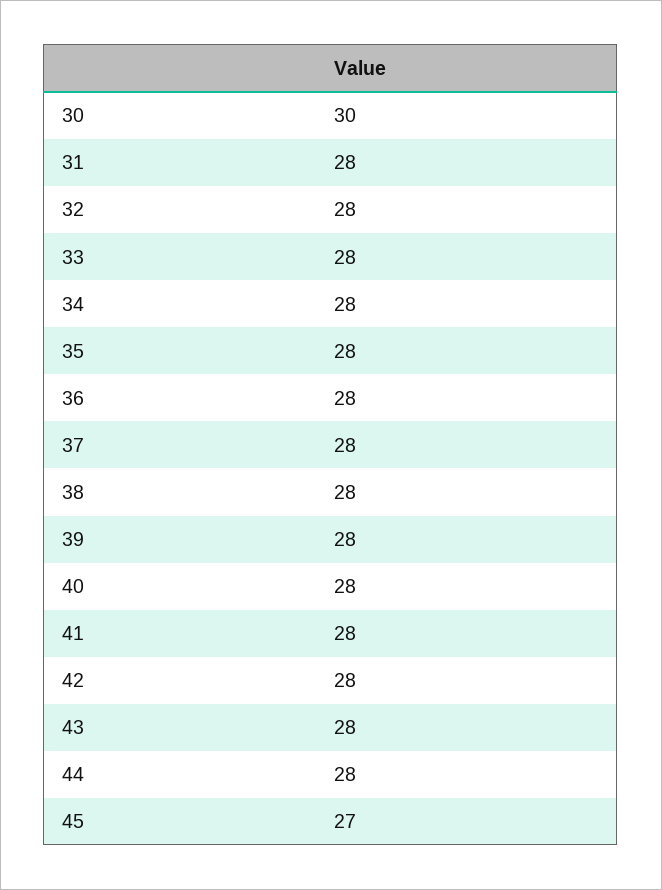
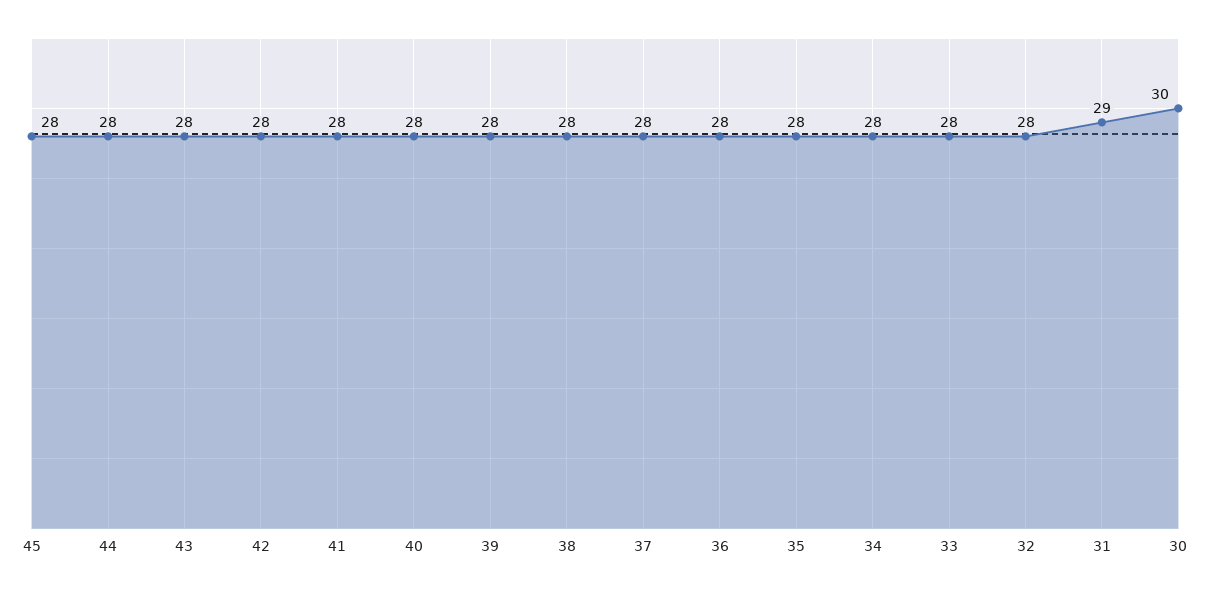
31: 28 -> 29
45: 27 -> 28

